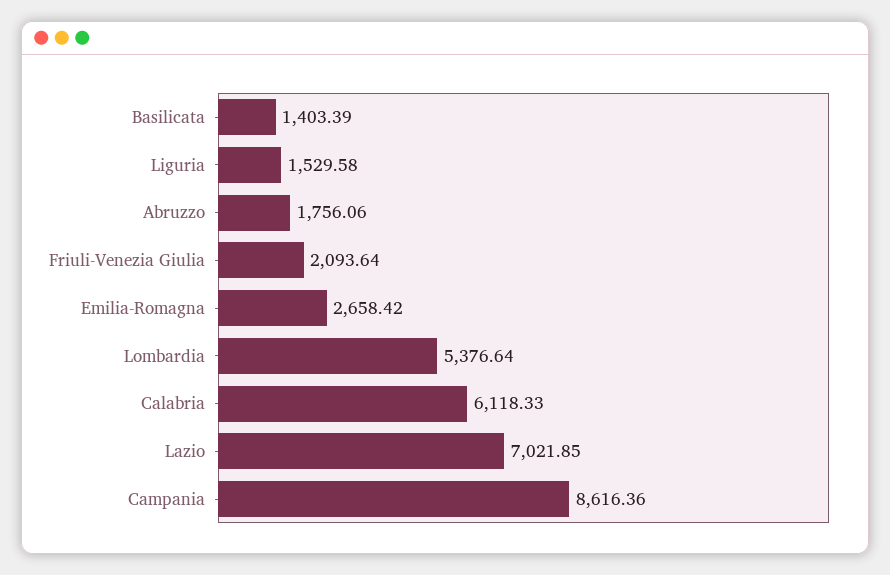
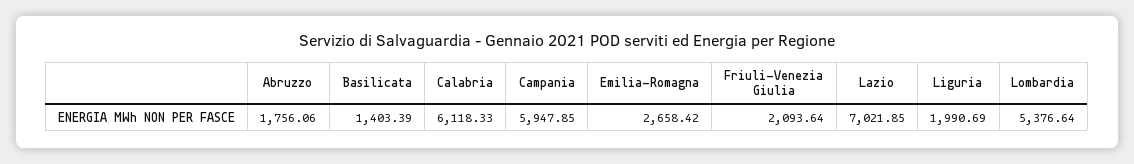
Liguria: 1529.58 -> 1990.69
Campania: 8616.36 -> 5947.85

